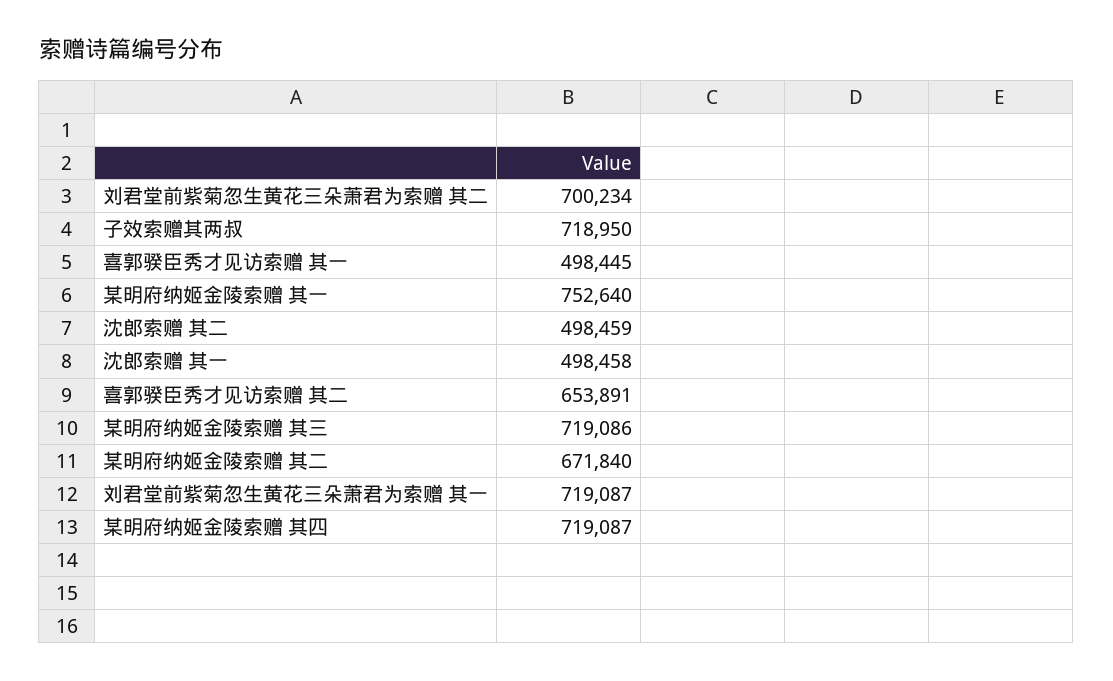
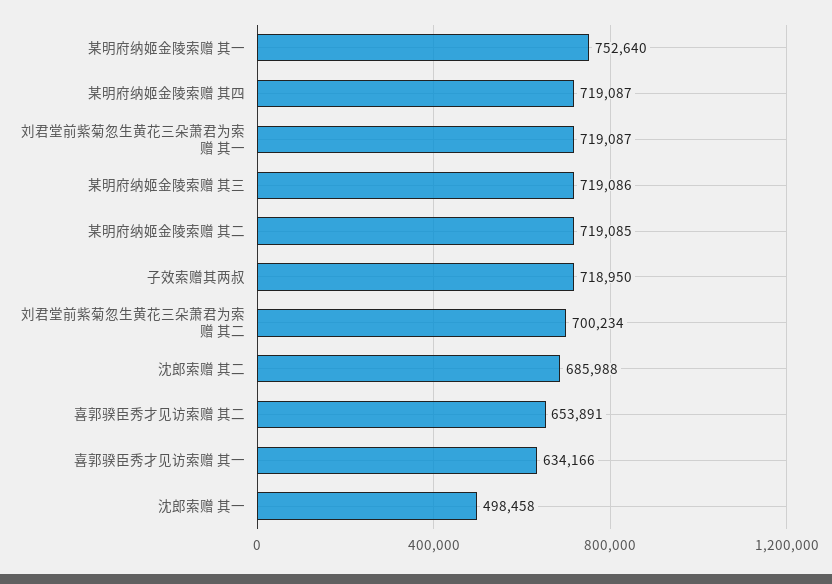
喜郭骙臣秀才见访索赠 其一: 498445 -> 634166
沈郎索赠 其二: 498459 -> 685988
某明府纳姬金陵索赠 其二: 671840 -> 719085

